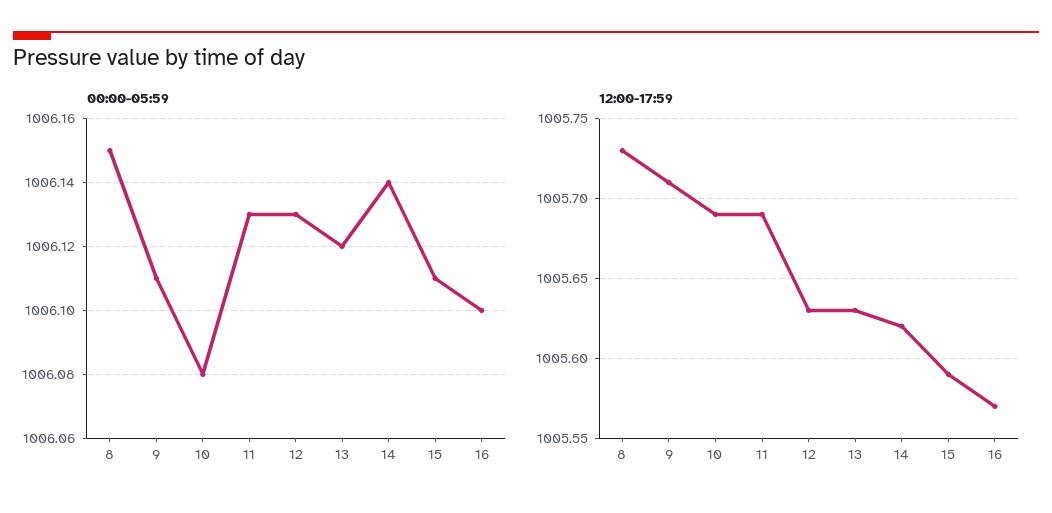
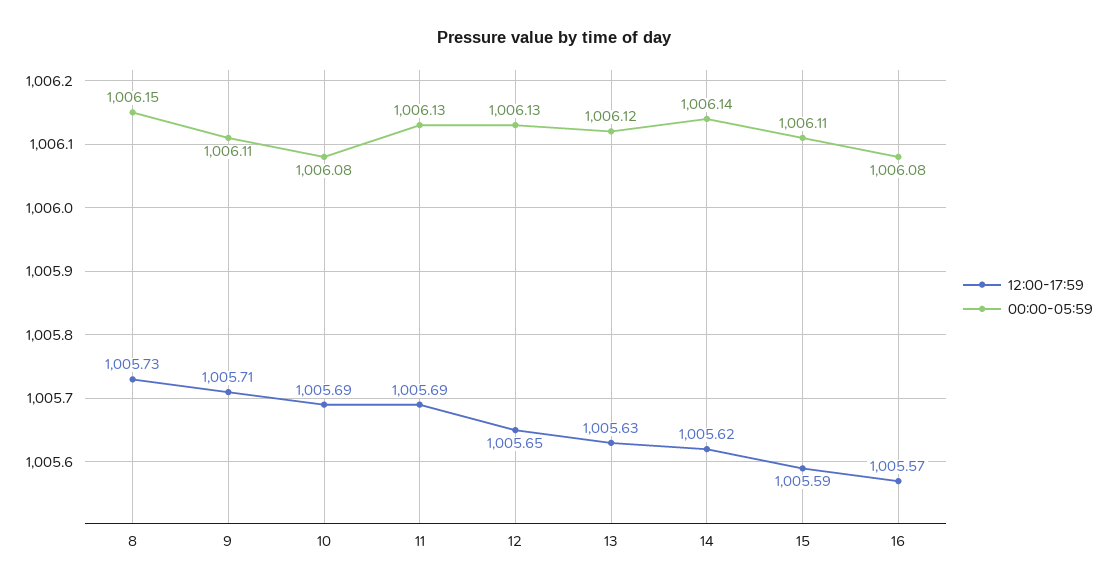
00:00-05:59, 16: 1006.1 -> 1006.08
12:00-17:59, 12: 1005.63 -> 1005.65

